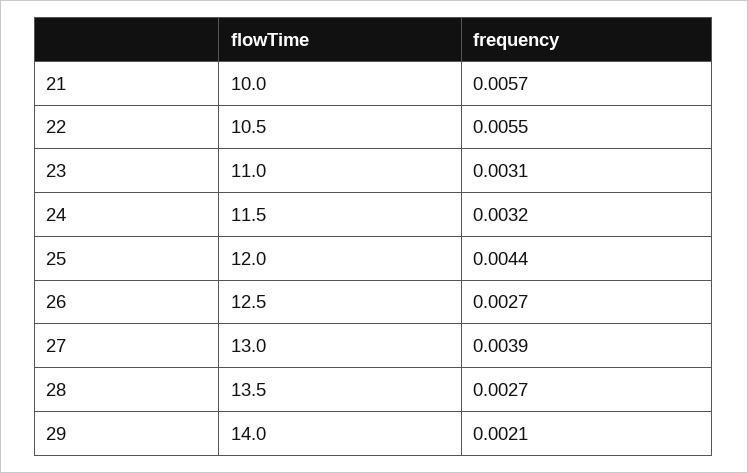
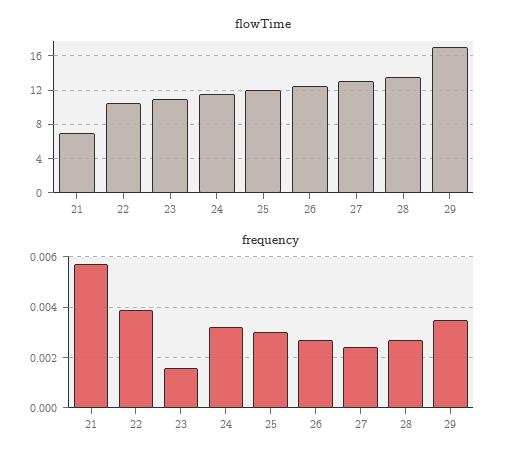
flowTime, 21: 10 -> 7
frequency, 22: 0.0055 -> 0.004
frequency, 23: 0.0031 -> 0.0015
frequency, 25: 0.0044 -> 0.003
frequency, 27: 0.0039 -> 0.0025
flowTime, 29: 14 -> 17
frequency, 29: 0.0021 -> 0.0035

